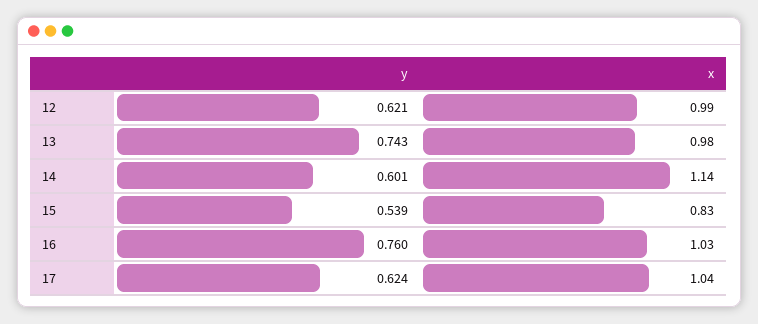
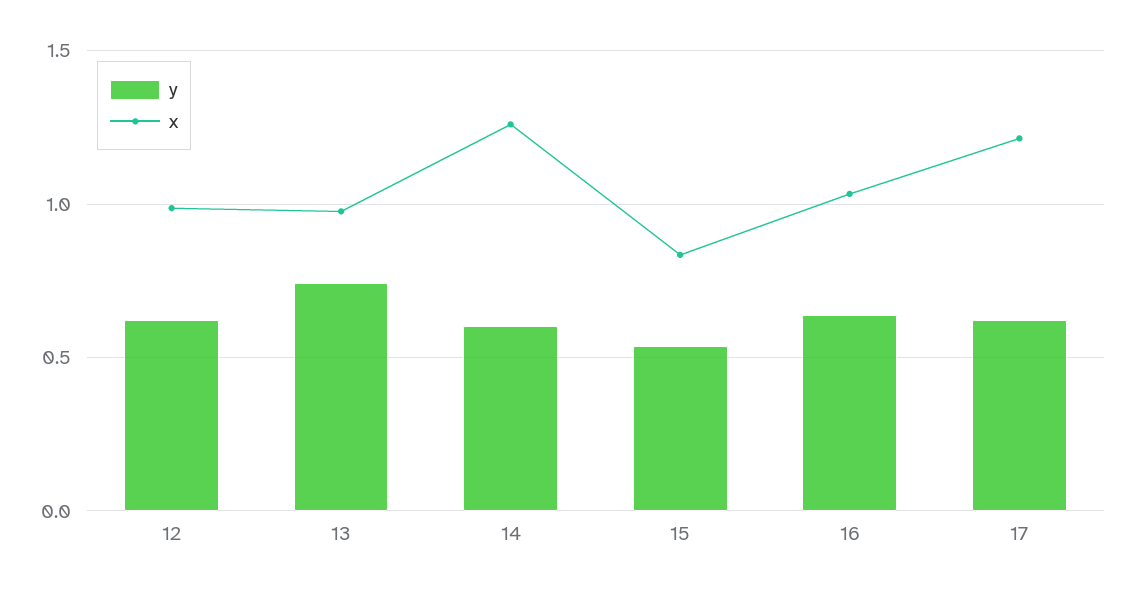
x, 14: 1.14 -> 1.25
y, 16: 0.76 -> 0.65
x, 17: 1.04 -> 1.2

